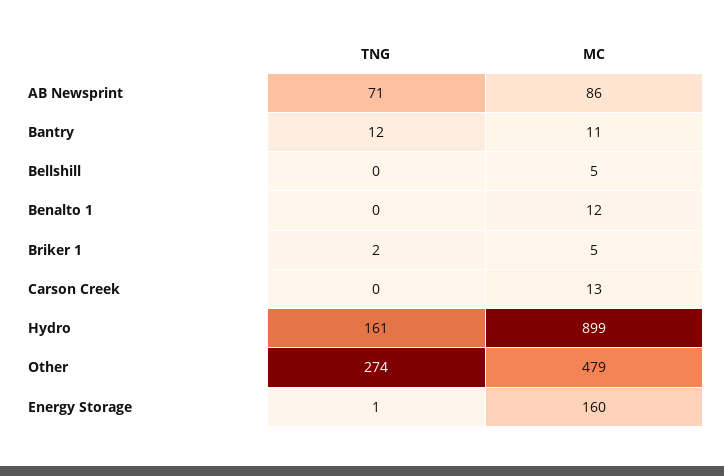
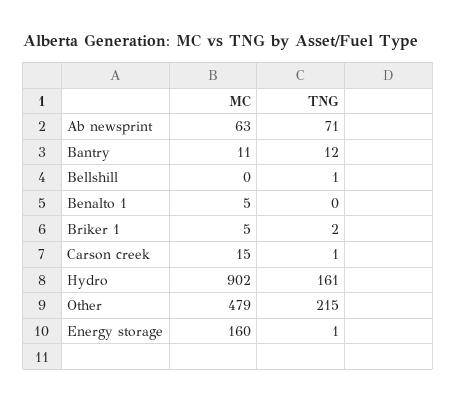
MC, AB Newsprint: 86 -> 63
TNG, Bellshill: 0 -> 1
MC, Bellshill: 5 -> 0
MC, Benalto 1: 12 -> 5
TNG, Carson Creek: 0 -> 1
MC, Carson Creek: 13 -> 15
MC, Hydro: 899 -> 902
TNG, Other: 274 -> 215

